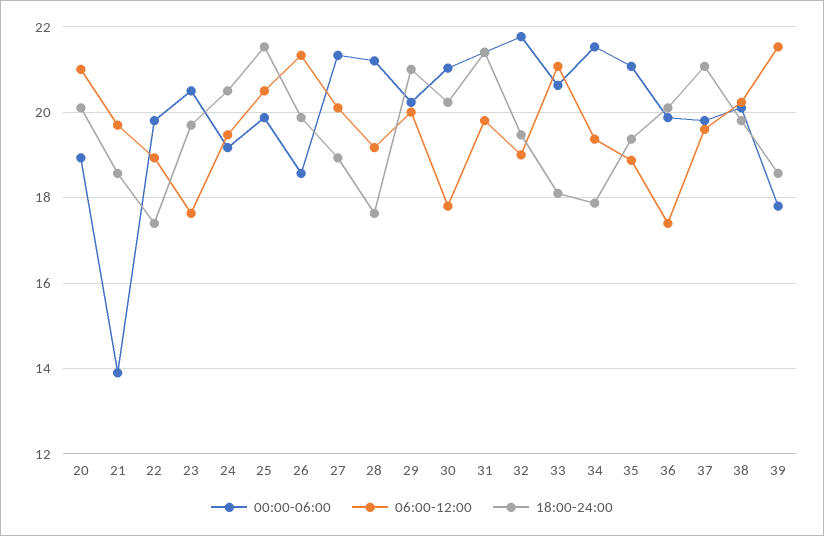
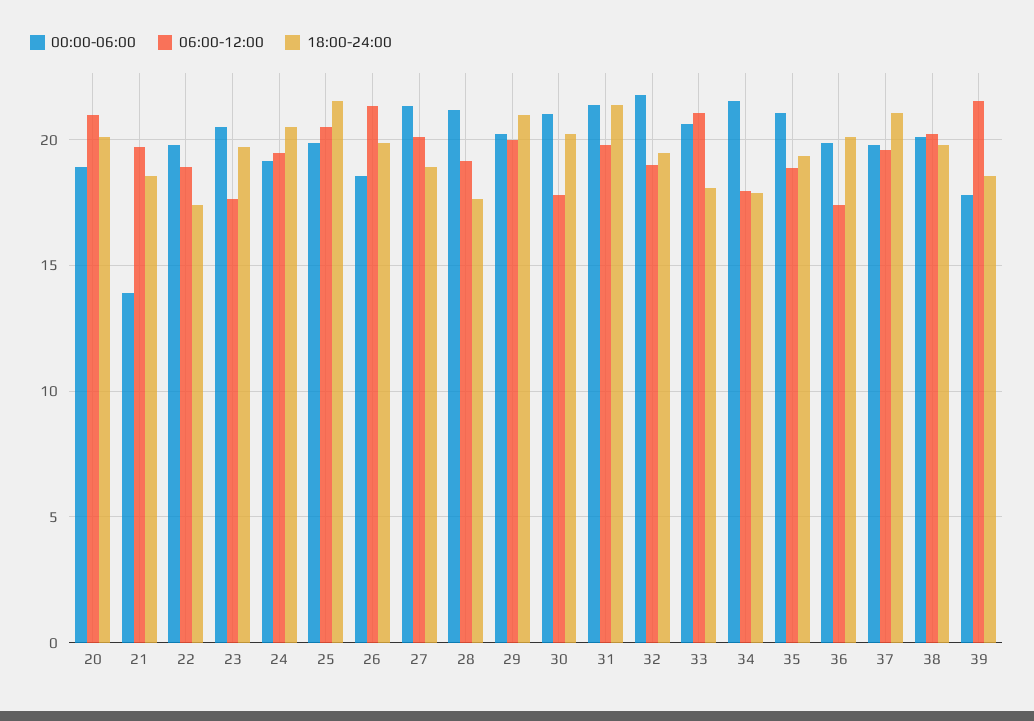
06:00-12:00, 34: 19.4 -> 18

